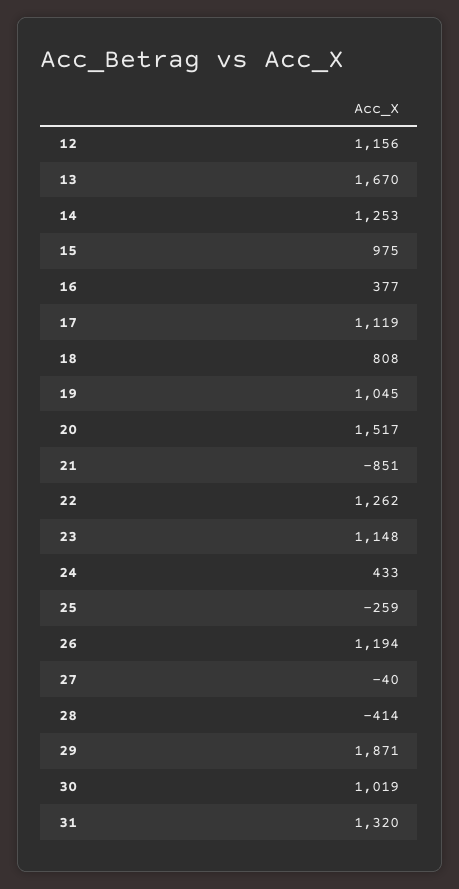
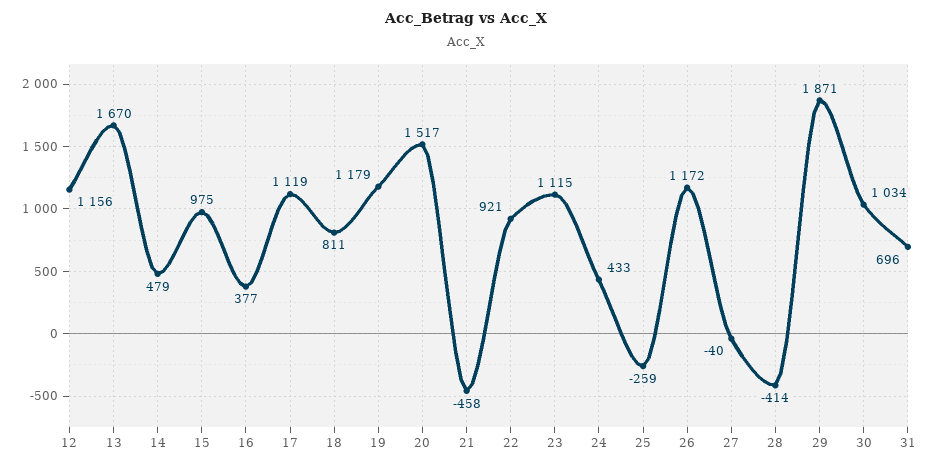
14: 1253 -> 479
18: 808 -> 811
19: 1045 -> 1179
21: -851 -> -458
22: 1262 -> 921
23: 1148 -> 1115
26: 1194 -> 1172
30: 1019 -> 1034
31: 1320 -> 696

